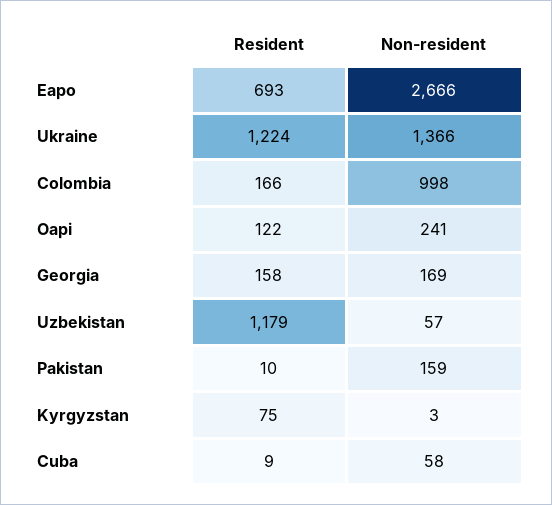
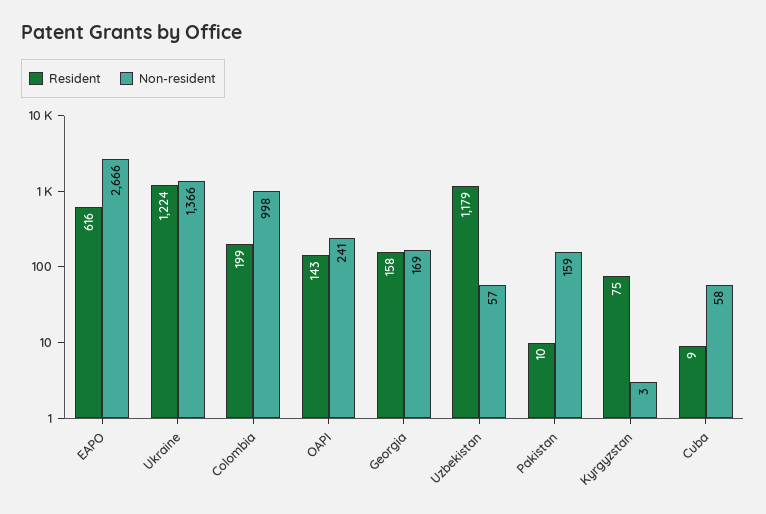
Resident, Eapo: 693 -> 616
Resident, Colombia: 166 -> 199
Resident, Oapi: 122 -> 143

